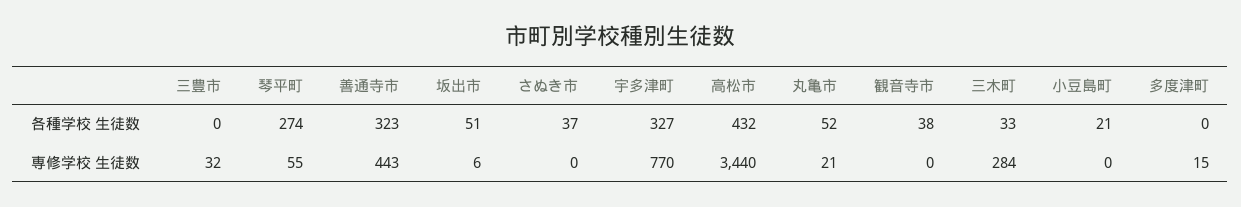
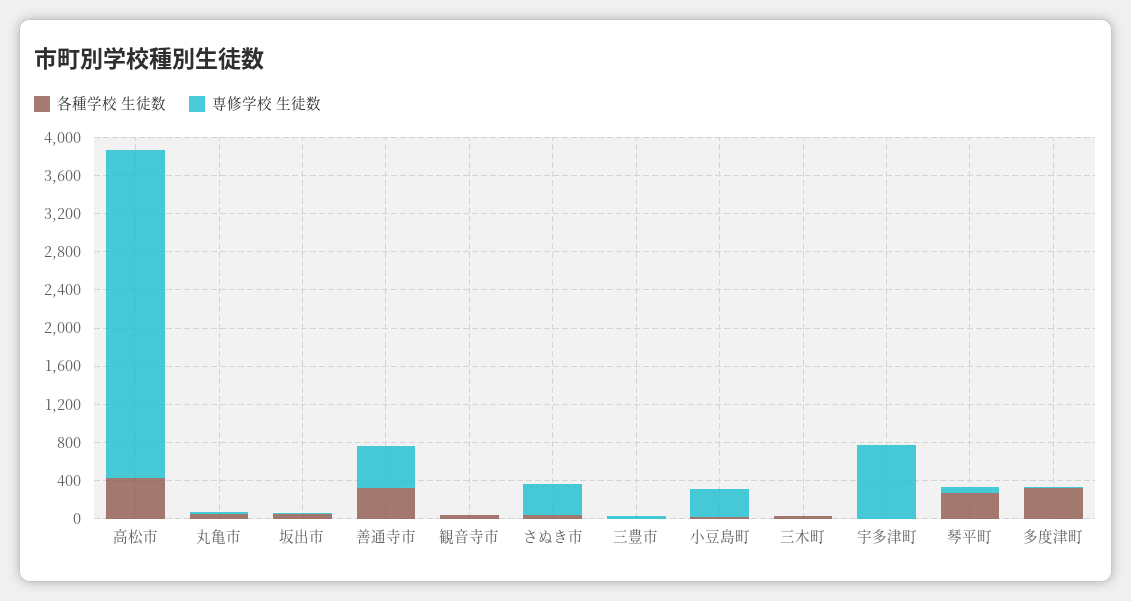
各種学校 生徒数, 宇多津町: 327 -> 0
各種学校 生徒数, 多度津町: 0 -> 300
専修学校 生徒数, さぬき市: 0 -> 300
専修学校 生徒数, 三木町: 284 -> 0
専修学校 生徒数, 小豆島町: 0 -> 300

